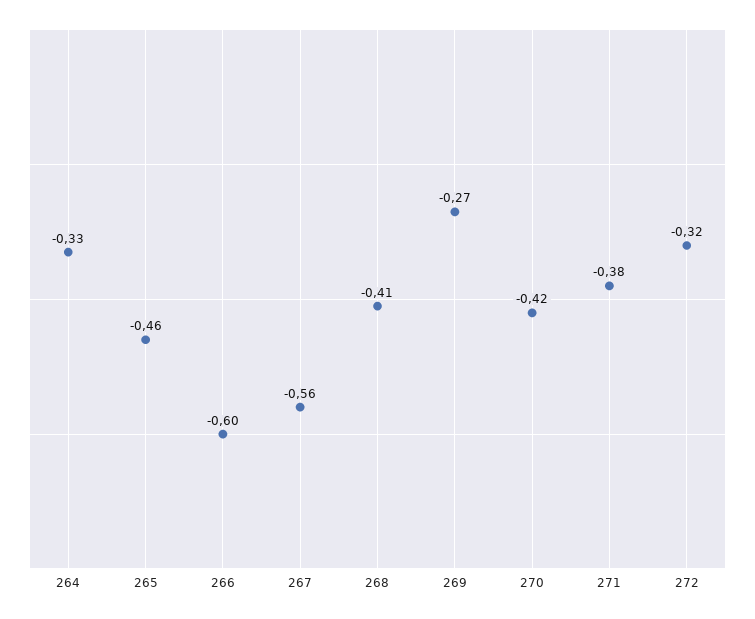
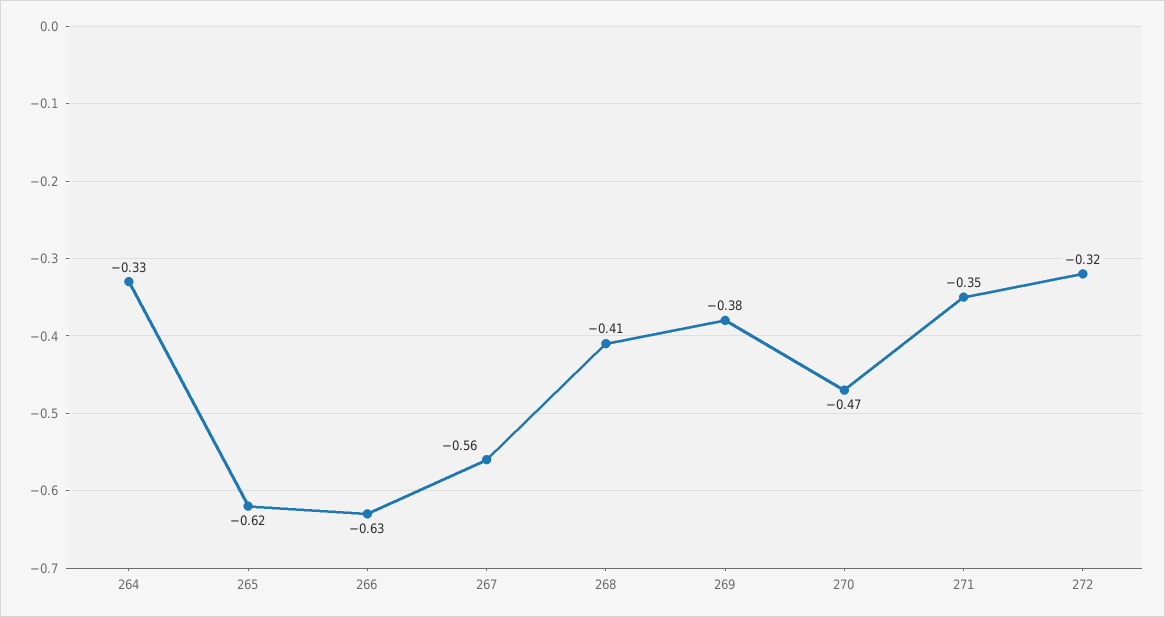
265: -0.46 -> -0.62
266: -0.6 -> -0.63
269: -0.27 -> -0.38
270: -0.42 -> -0.47
271: -0.38 -> -0.35

